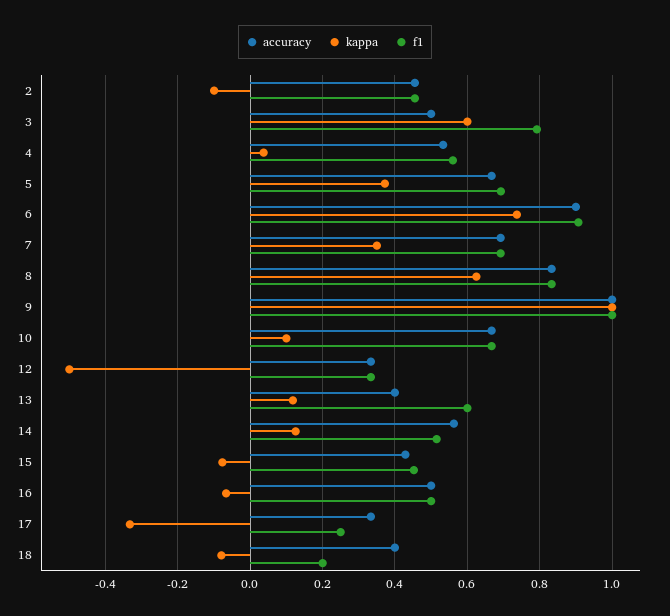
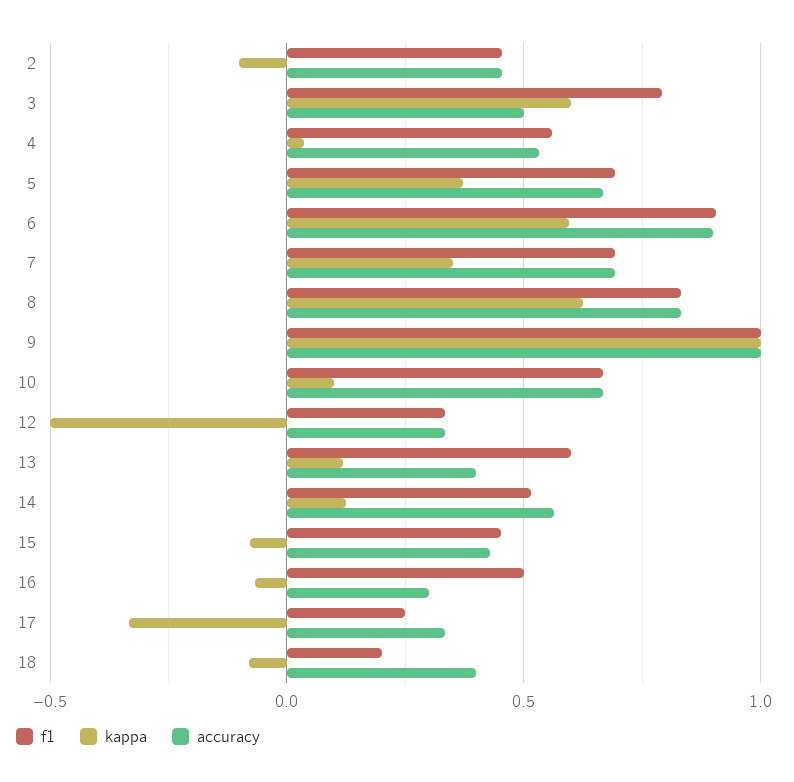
kappa, 6: 0.74 -> 0.6
accuracy, 16: 0.5 -> 0.3

